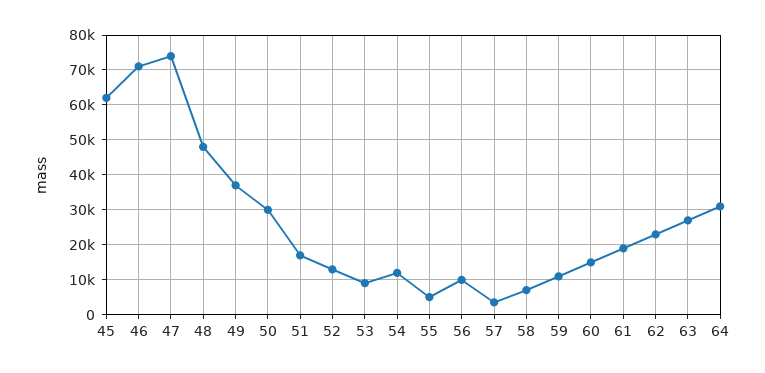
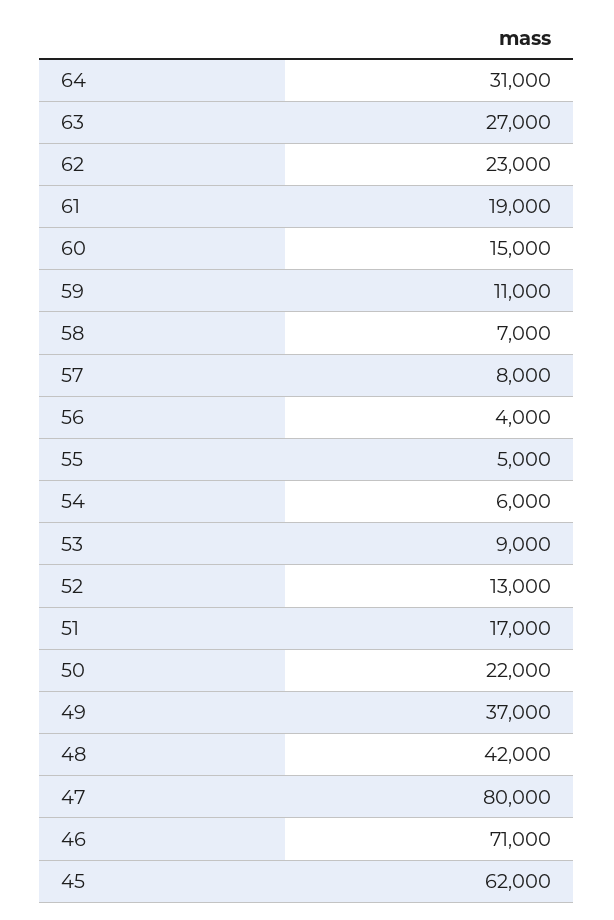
47: 74000 -> 80000
48: 48000 -> 42000
50: 30000 -> 22000
54: 12000 -> 6000
56: 10000 -> 4000
57: 4000 -> 8000

